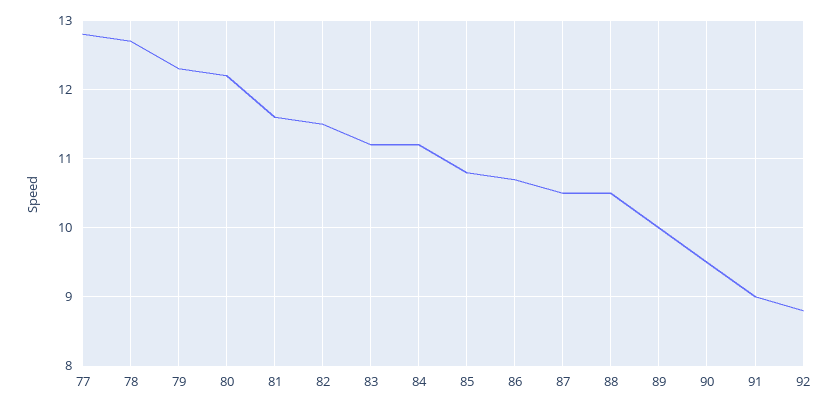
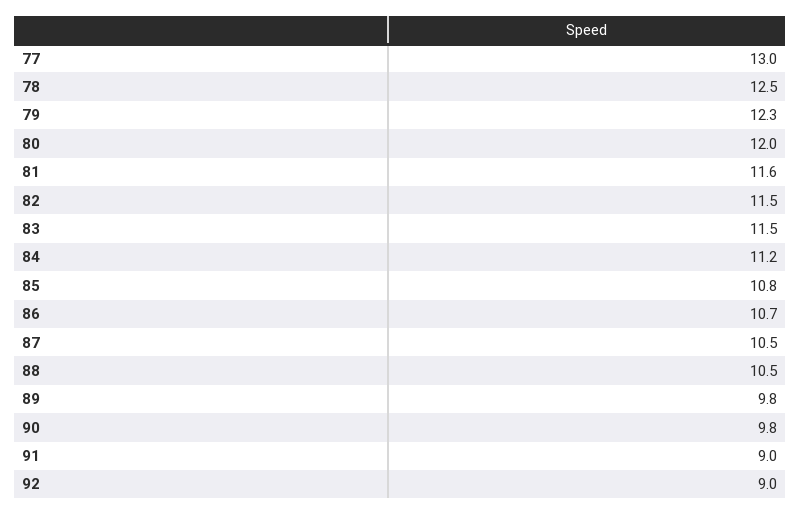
77: 12.8 -> 13
78: 12.7 -> 12.5
80: 12.2 -> 12
83: 11.2 -> 11.5
89: 10 -> 9.8
90: 9.5 -> 9.8
92: 8.8 -> 9

